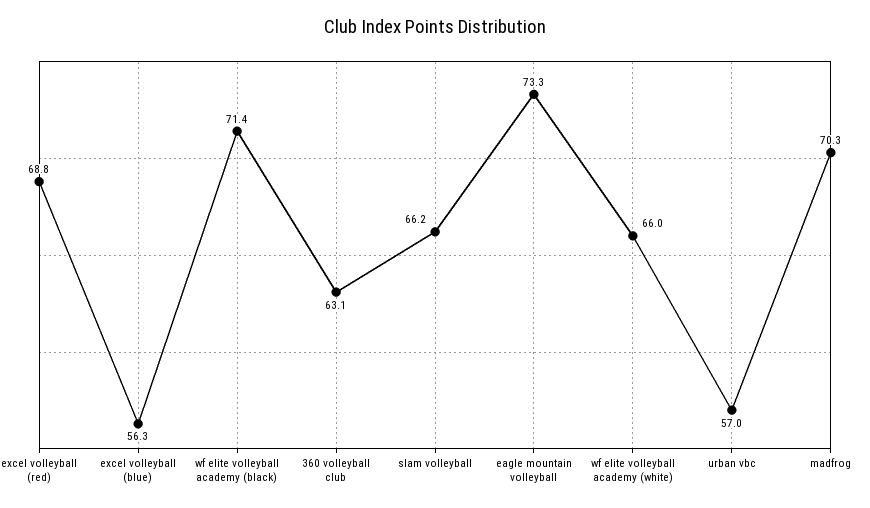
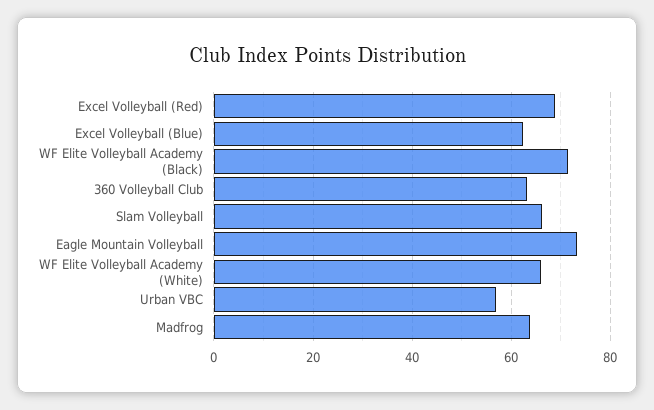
excel volleyball (blue): 56.3 -> 62
madfrog: 70.3 -> 64

